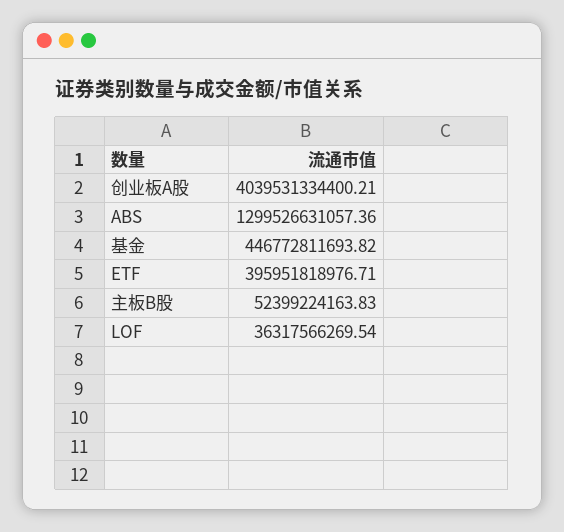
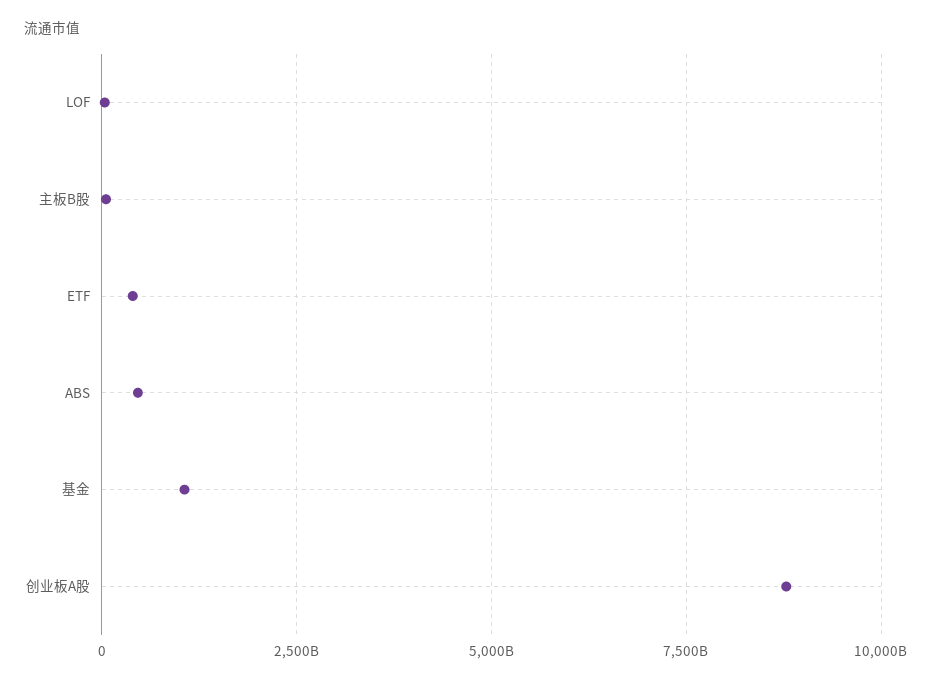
创业板A股: 4039531334400.21 -> 8750000000000
ABS: 1299526631057.36 -> 500000000000
基金: 446772811693.82 -> 1000000000000

